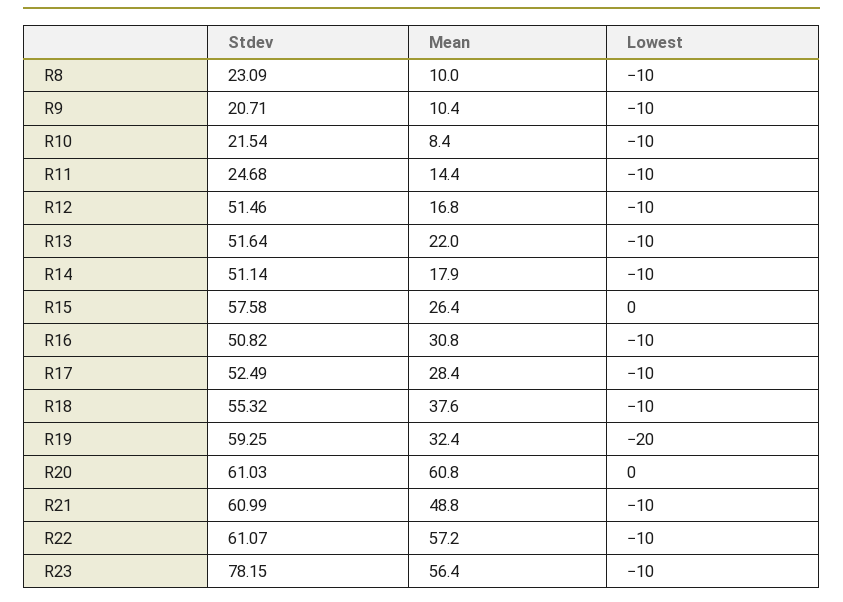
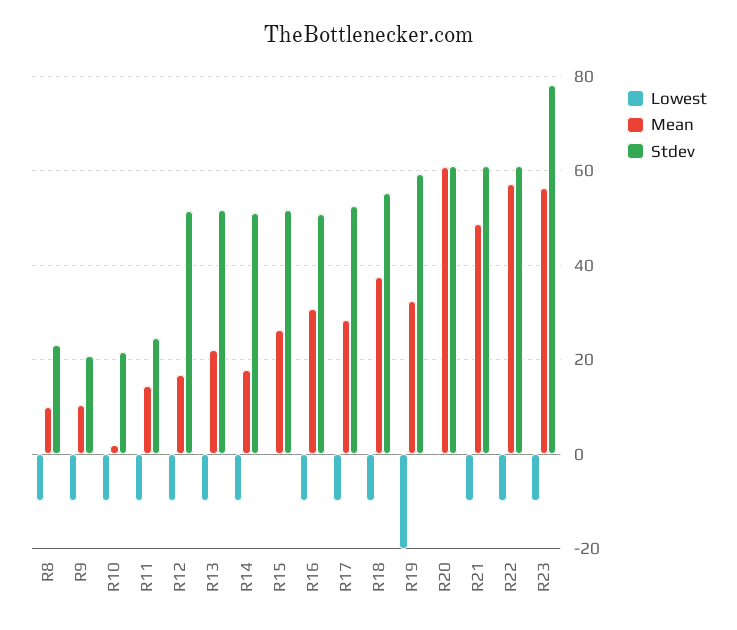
Mean, R10: 8.4 -> 2
Stdev, R15: 57.58 -> 52

